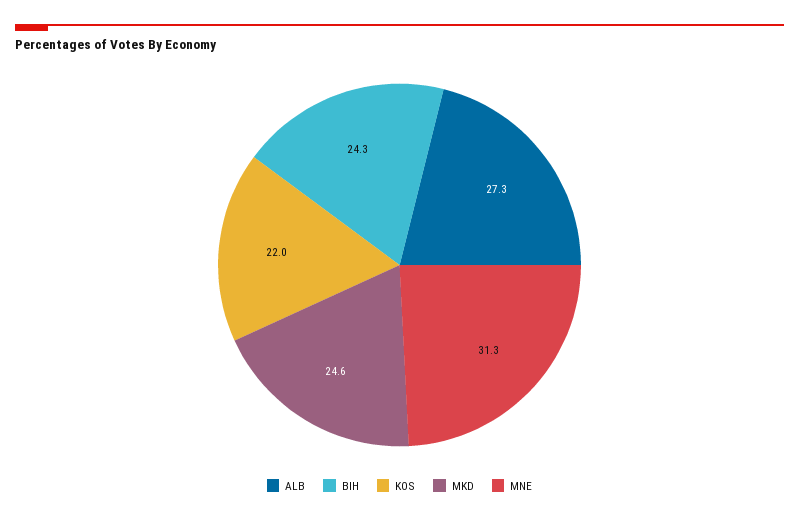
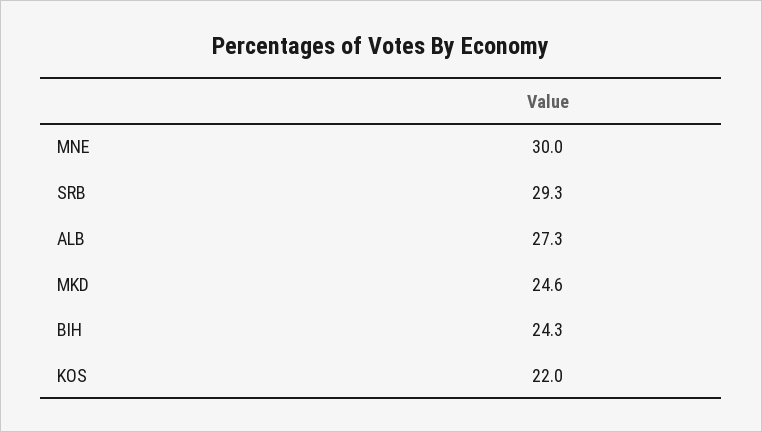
MNE: 31.3 -> 30
SRB: none -> 29.3

